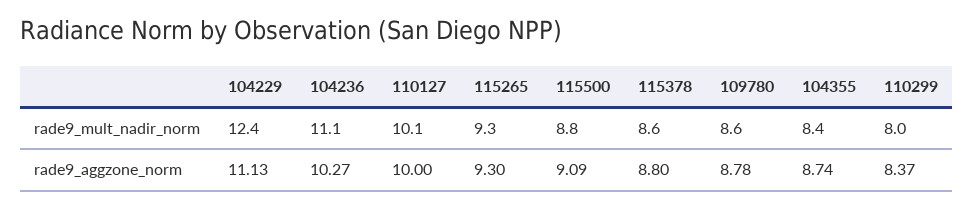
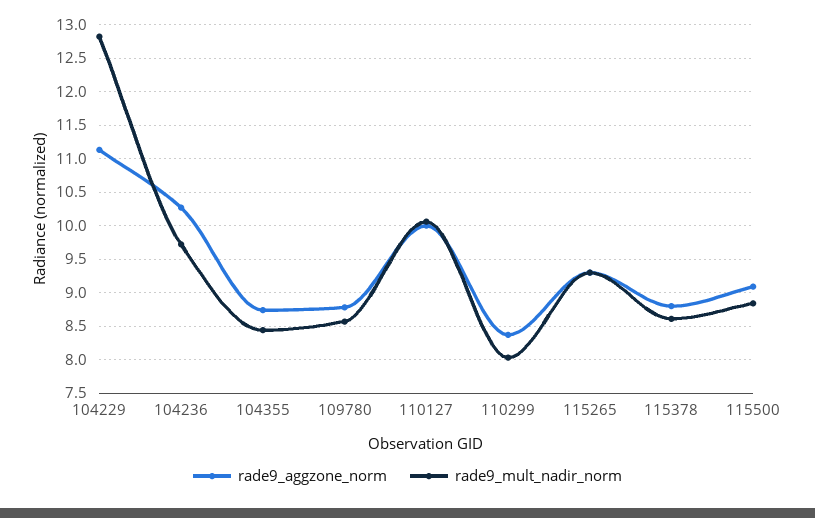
rade9_mult_nadir_norm, 104229: 12.4 -> 12.8
rade9_mult_nadir_norm, 104236: 11.1 -> 9.7

